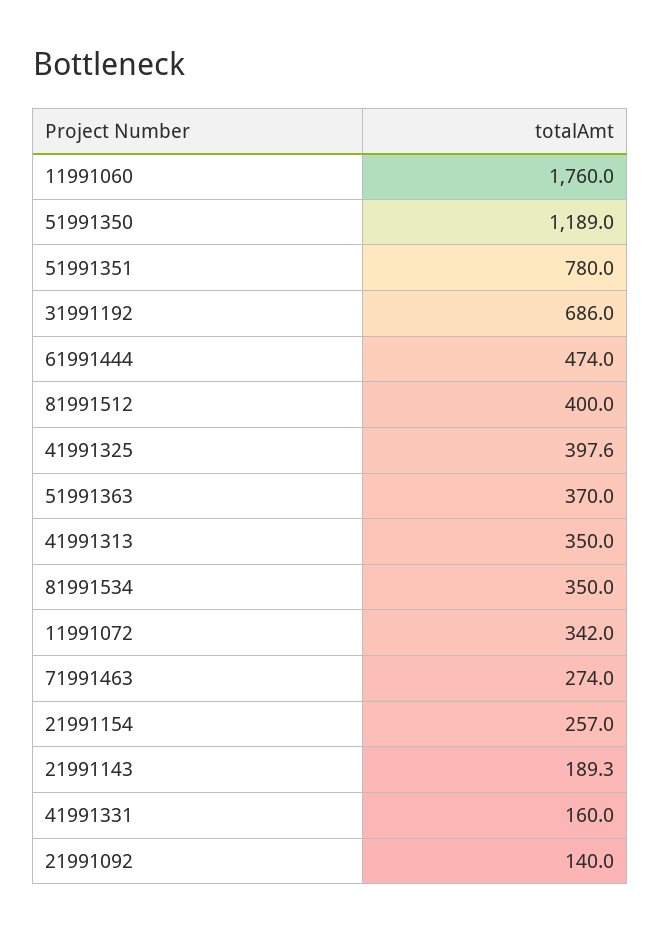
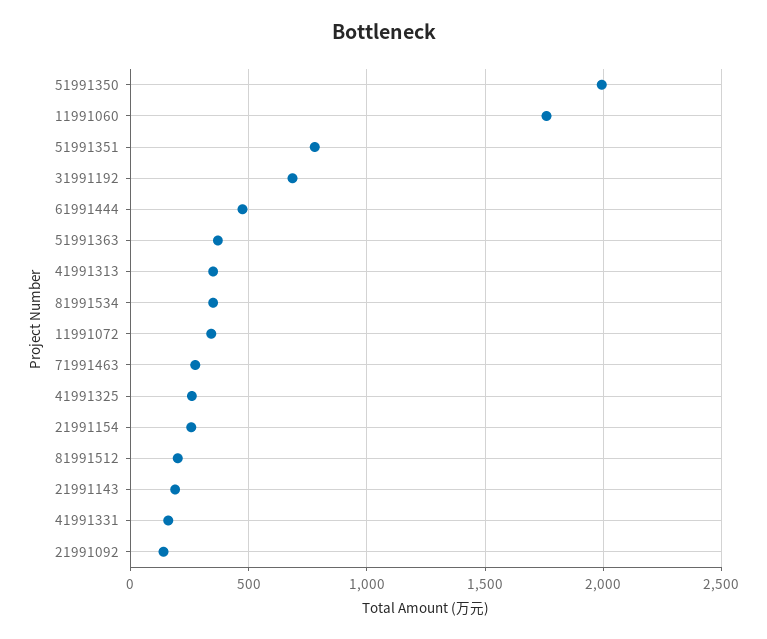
51991350: 1189 -> 2000
81991512: 400 -> 200
41991325: 397.6 -> 250

